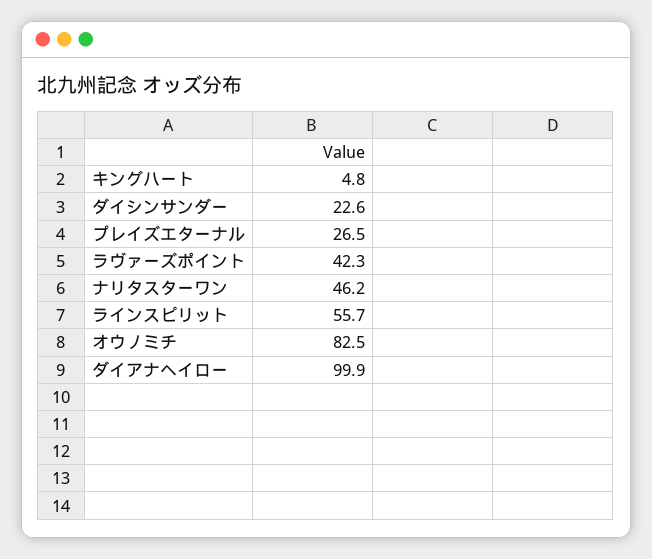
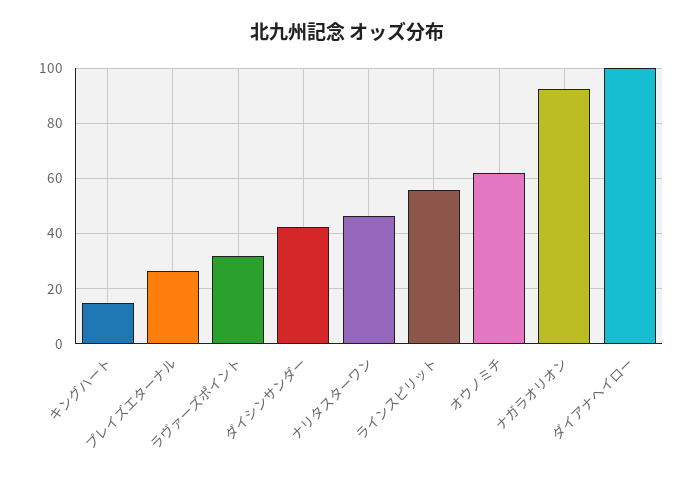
キングハート: 4.8 -> 15
ダイシンサンダー: 22.6 -> 42.5
ラヴァーズポイント: 42.3 -> 32.5
オウノミチ: 82.5 -> 62.5
ナガラオリオン: none -> 92.5

